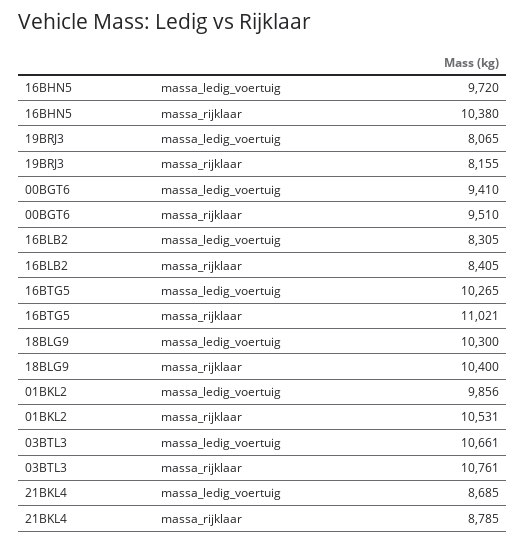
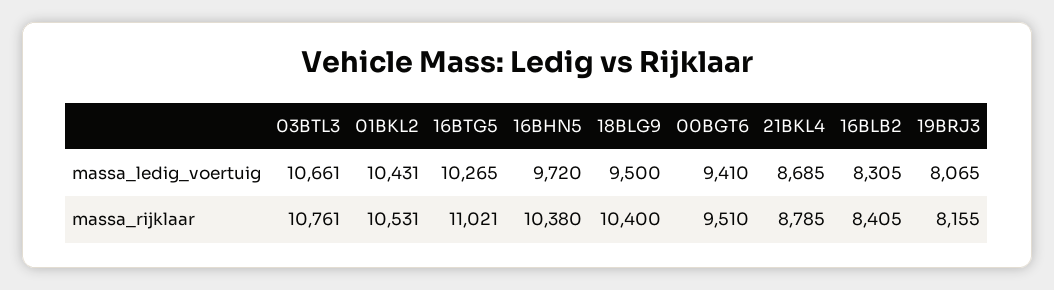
18BLG9, massa_ledig_voertuig: 10300 -> 9500
01BKL2, massa_ledig_voertuig: 9856 -> 10431

